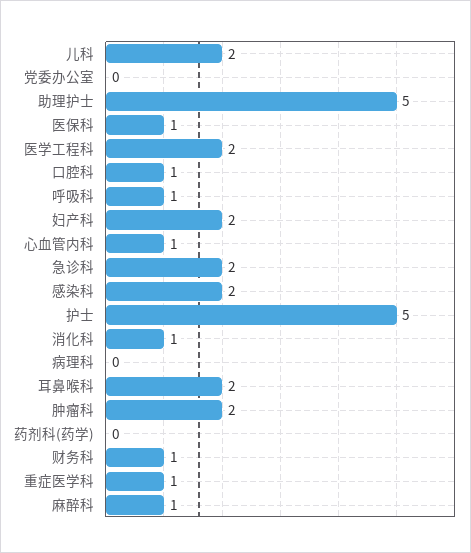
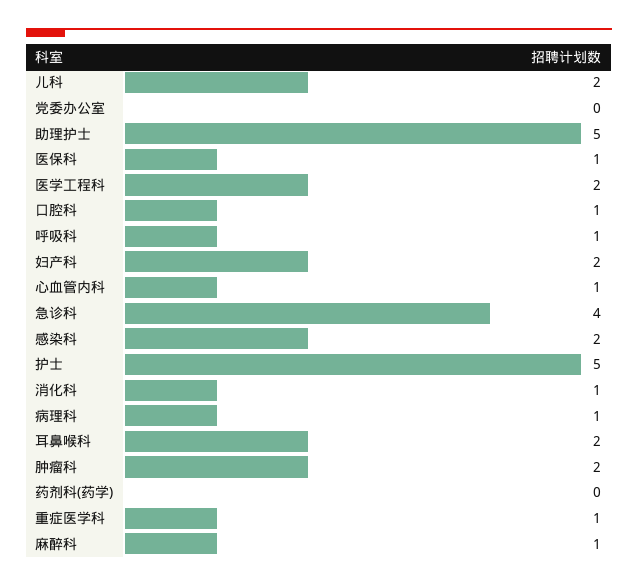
急诊科: 2 -> 4
病理科: 0 -> 1
财务科: 1 -> none

